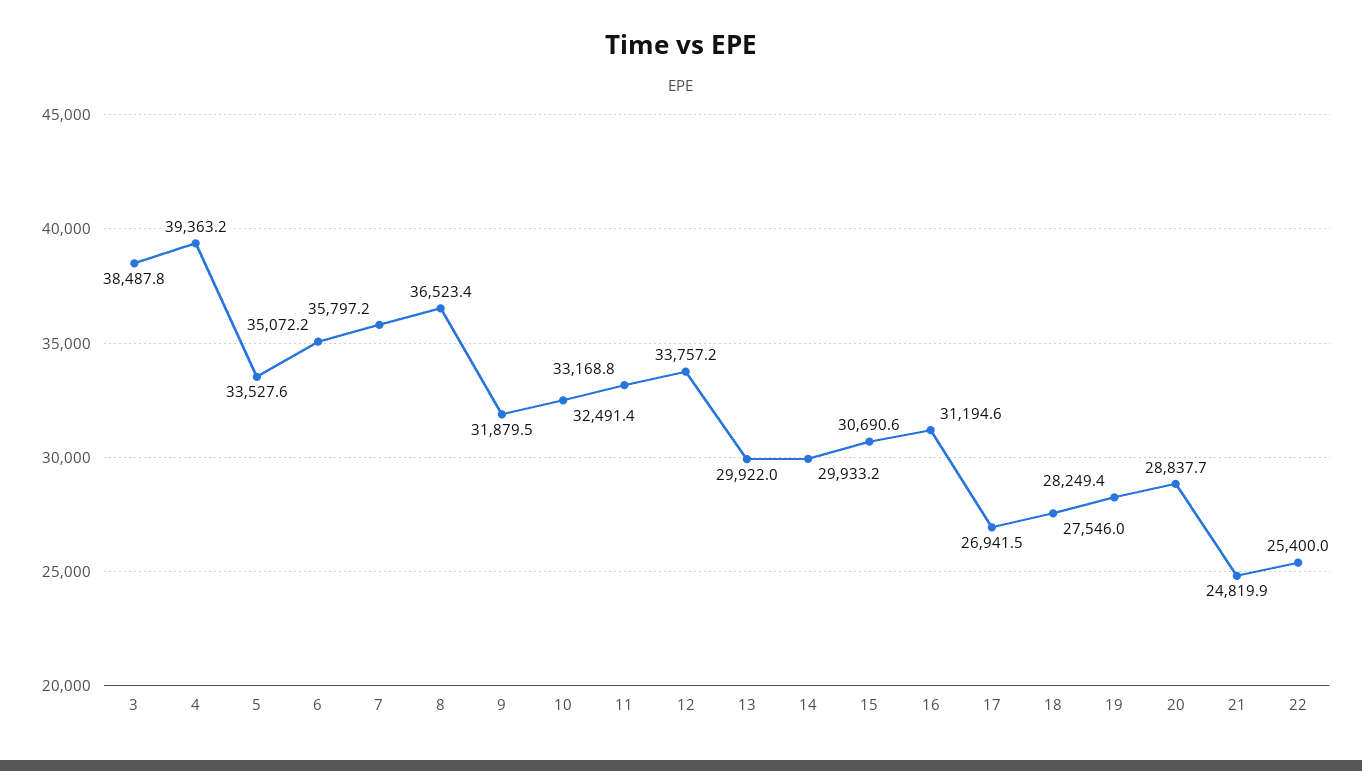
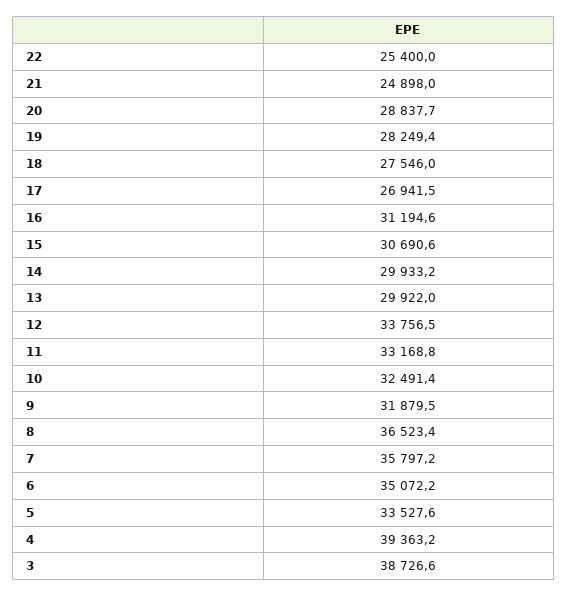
3: 38487.8 -> 38726.6
12: 33757.2 -> 33756.5
21: 24819.9 -> 24898

